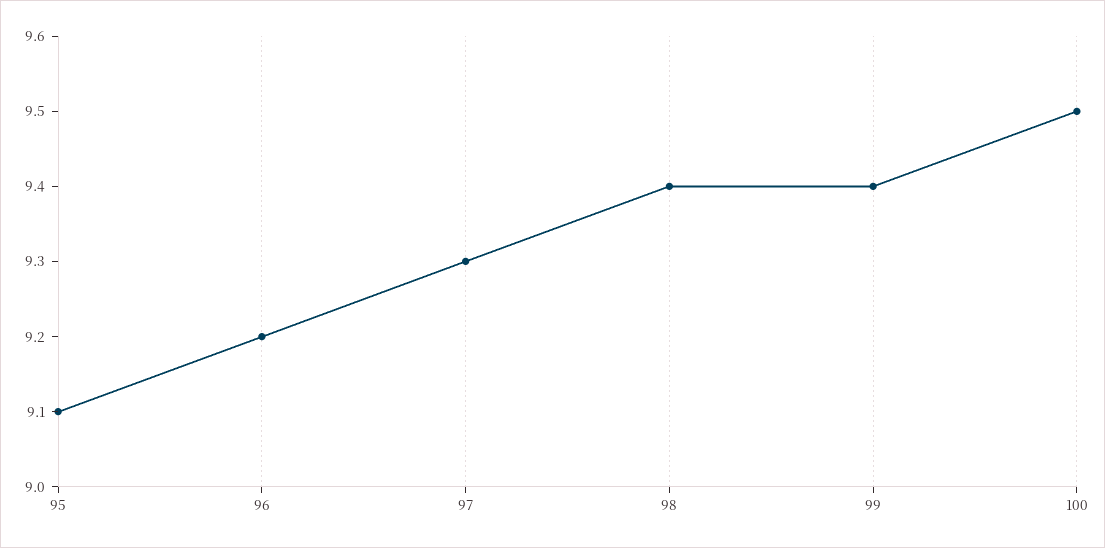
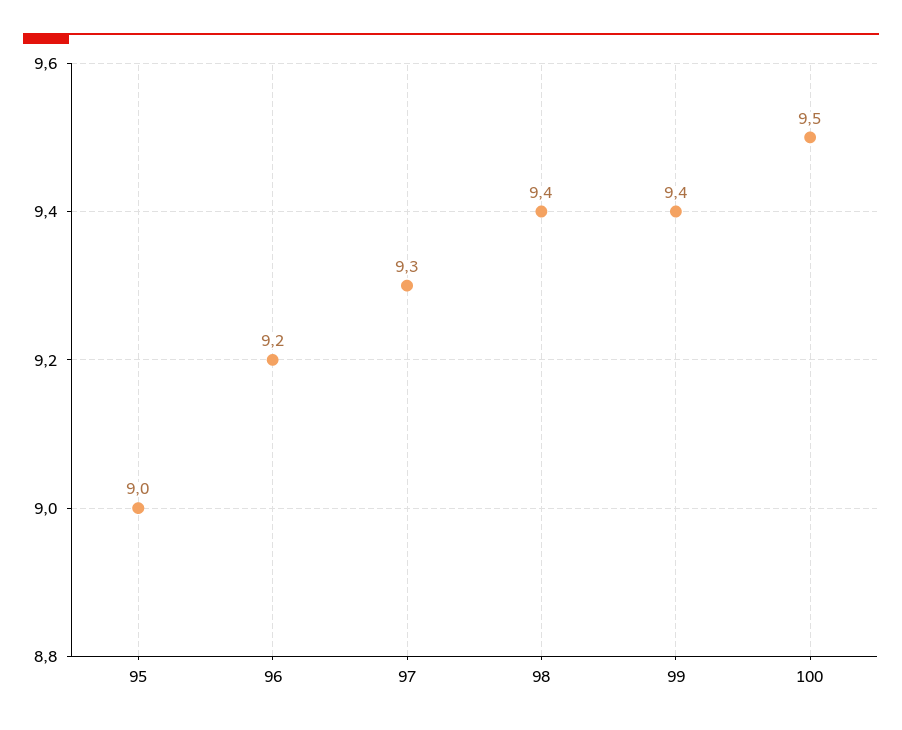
95: 9.1 -> 9

